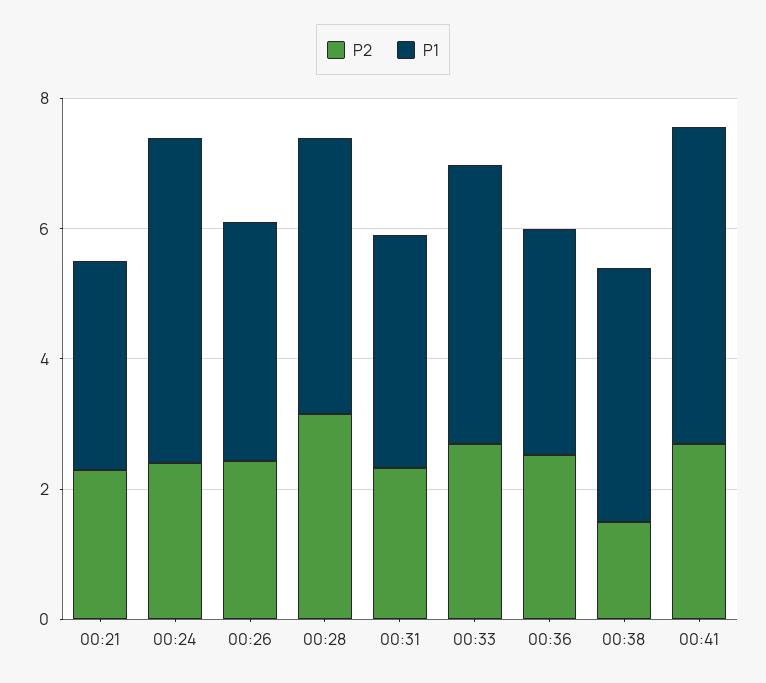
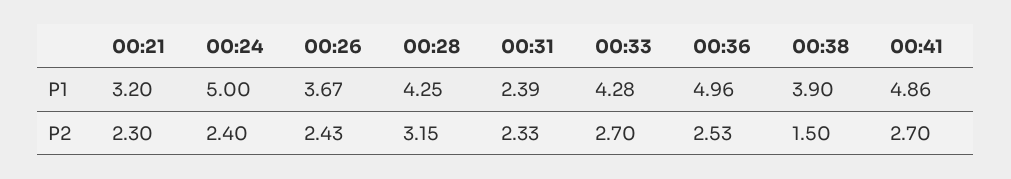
P1, 00:31: 3.5 -> 2.39
P1, 00:36: 3.5 -> 4.96

